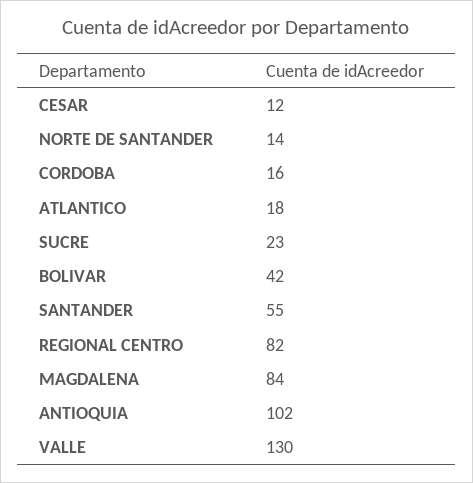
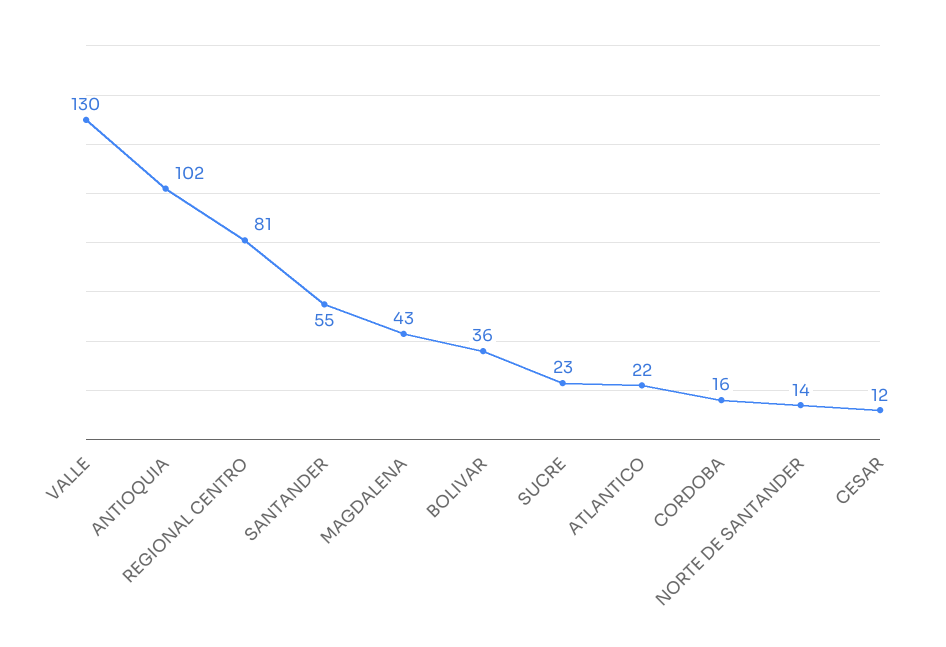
ATLANTICO: 18 -> 22
BOLIVAR: 42 -> 36
REGIONAL CENTRO: 82 -> 81
MAGDALENA: 84 -> 43

